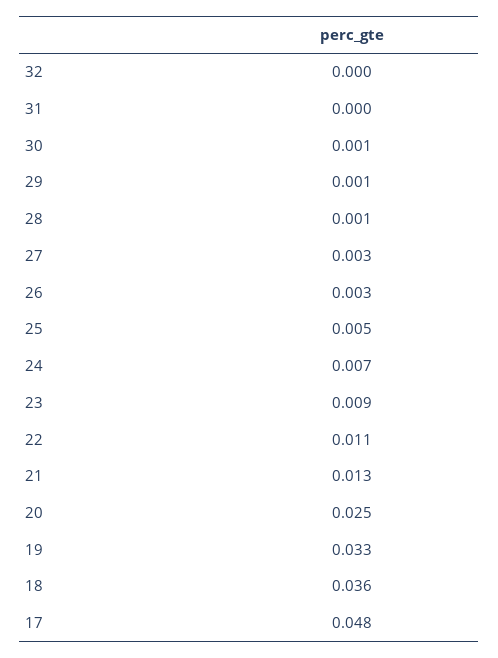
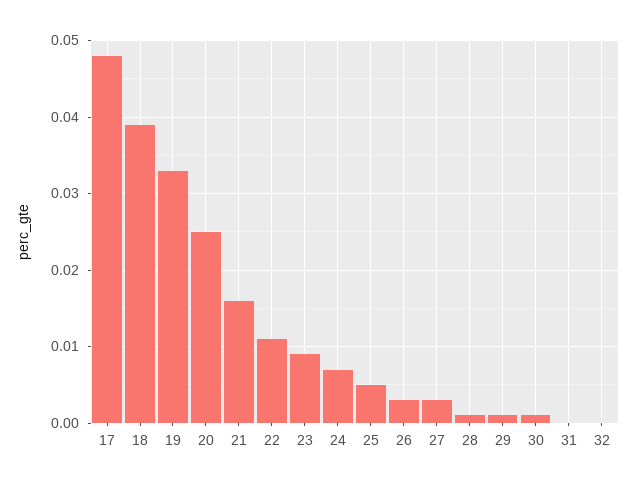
21: 0.013 -> 0.016
18: 0.036 -> 0.039

